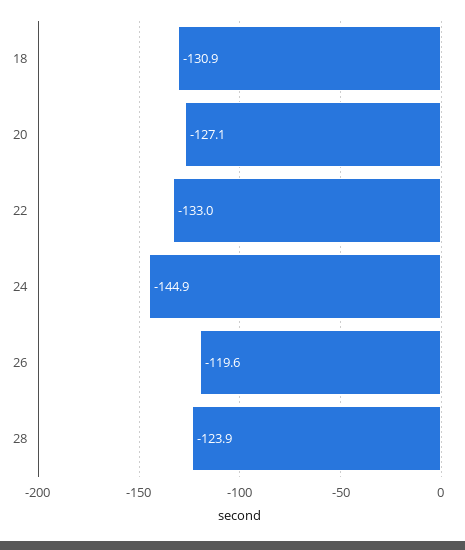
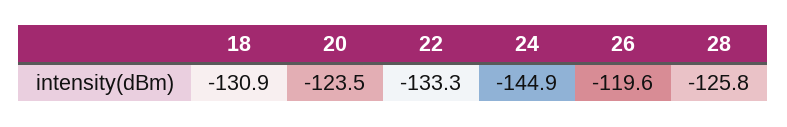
20: -127.1 -> -123.5
22: -133 -> -133.3
28: -123.9 -> -125.8

